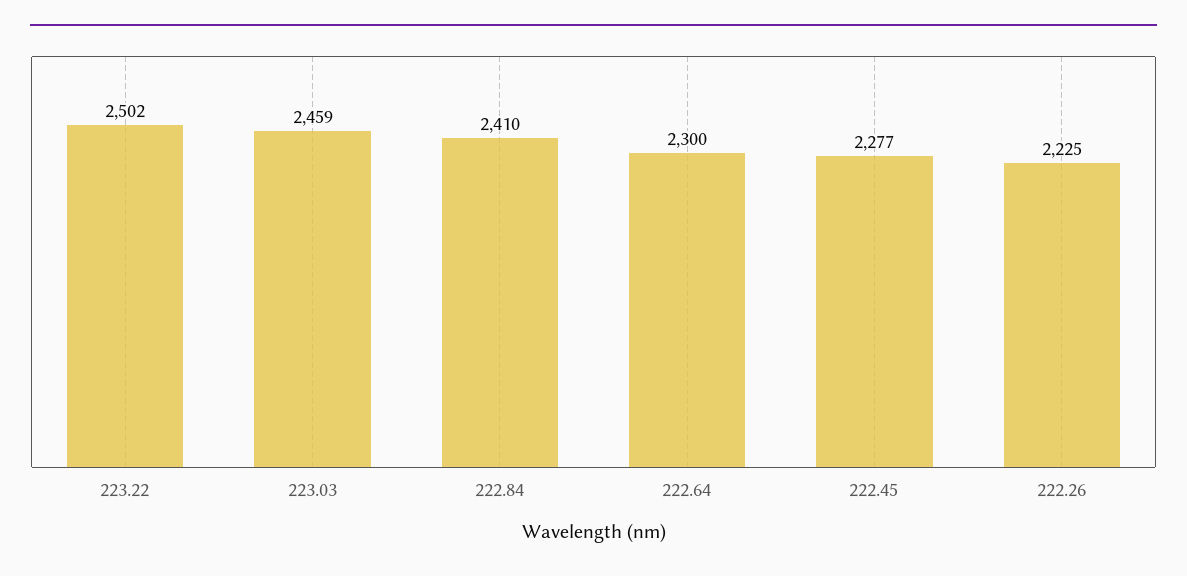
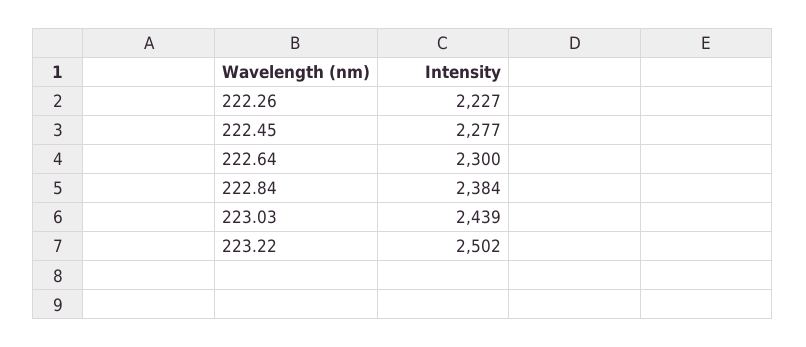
223.03: 2459 -> 2439
222.84: 2410 -> 2384
222.26: 2225 -> 2227

